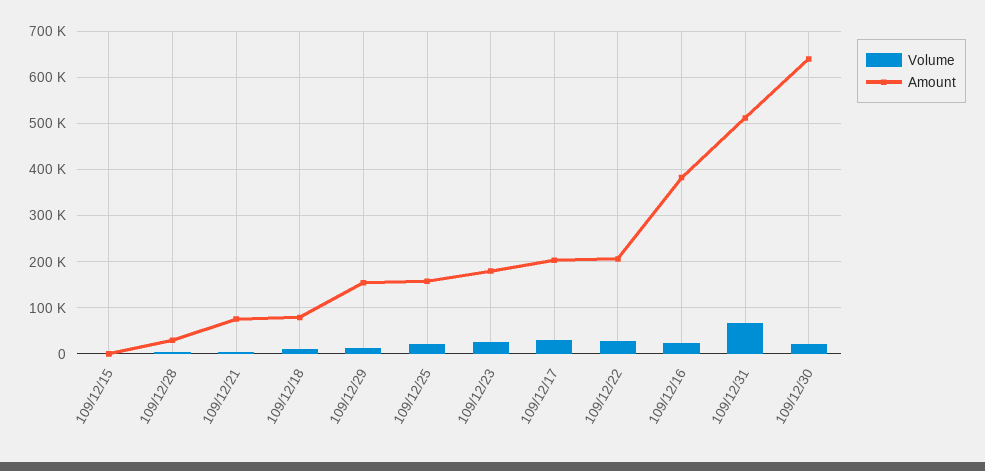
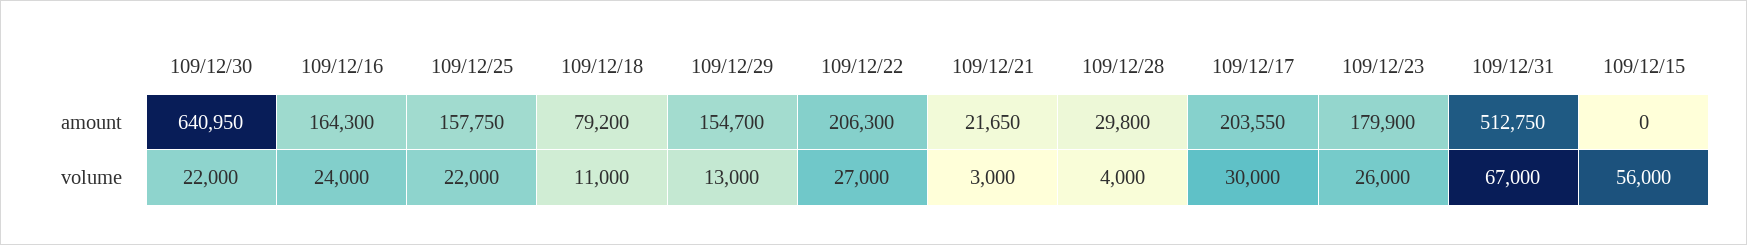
Volume, 109/12/15: 0 -> 56000
Amount, 109/12/21: 80000 -> 21650
Amount, 109/12/16: 380000 -> 164300

